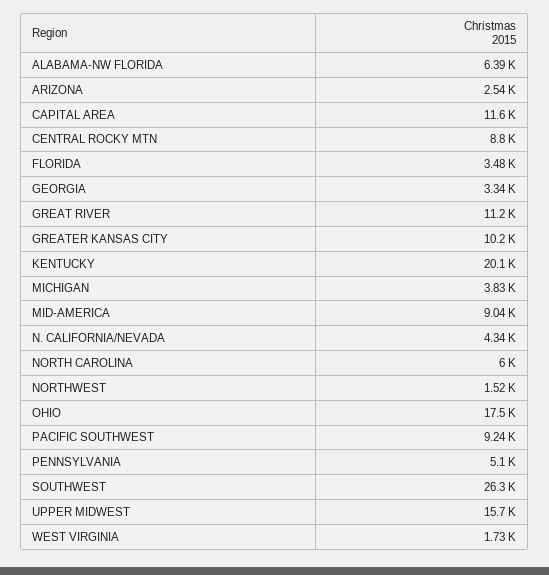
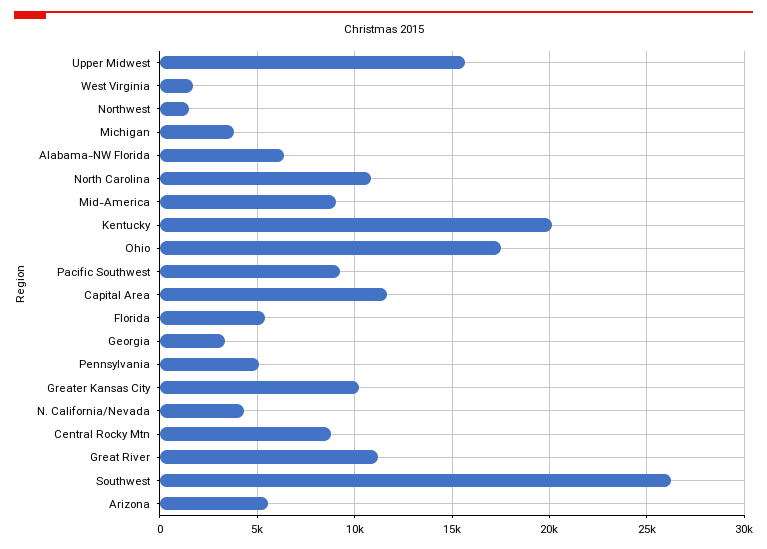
ARIZONA: 2540 -> 5500
FLORIDA: 3480 -> 5500
NORTH CAROLINA: 6000 -> 11000

